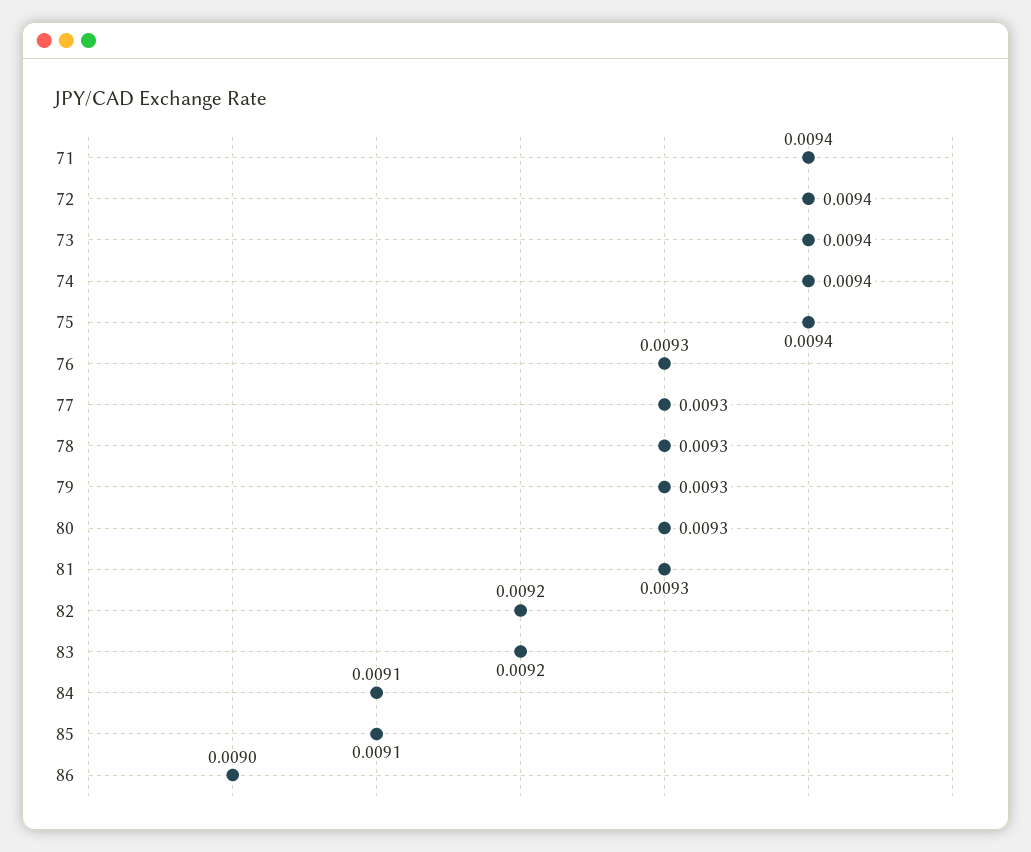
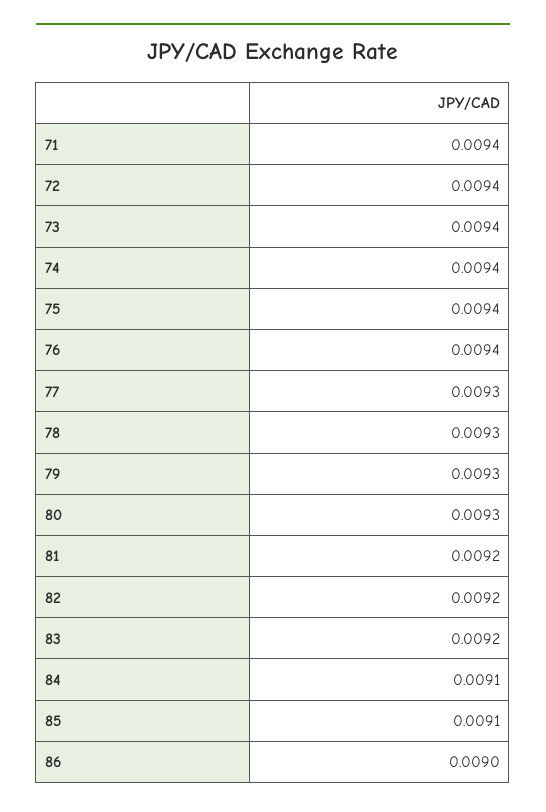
76: 0.0093 -> 0.0094
81: 0.0093 -> 0.0092

